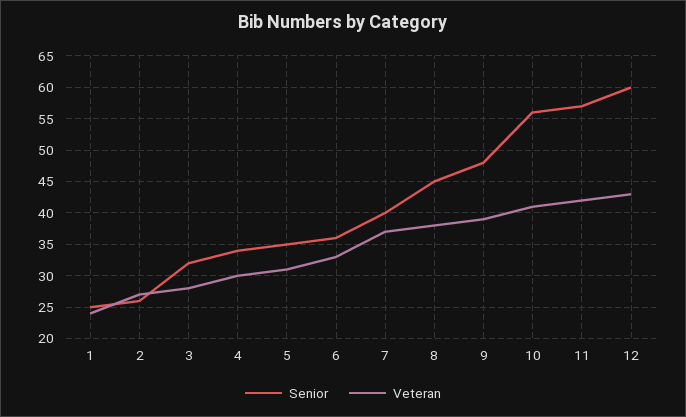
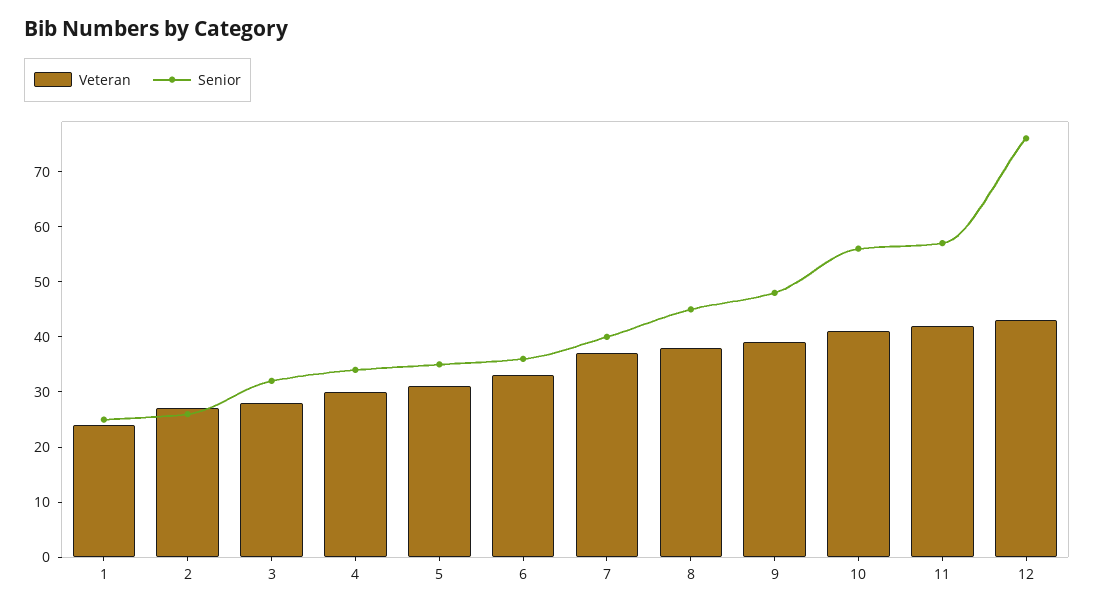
Senior, 12: 60 -> 75

